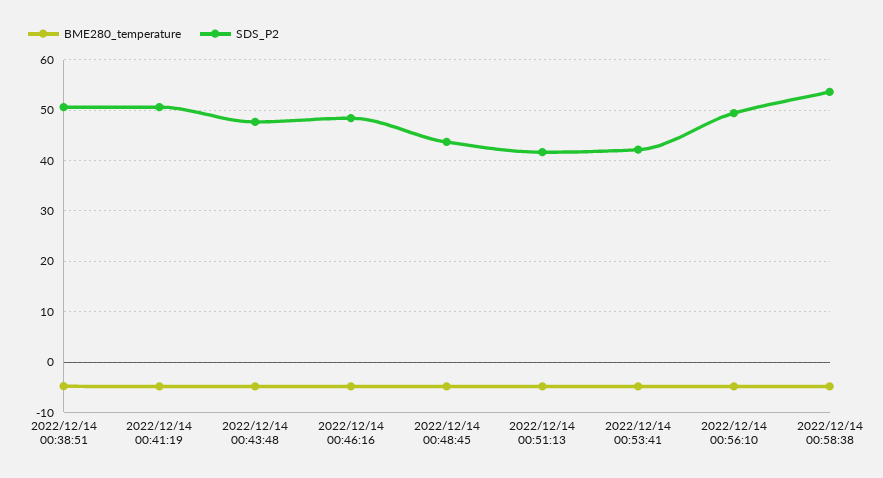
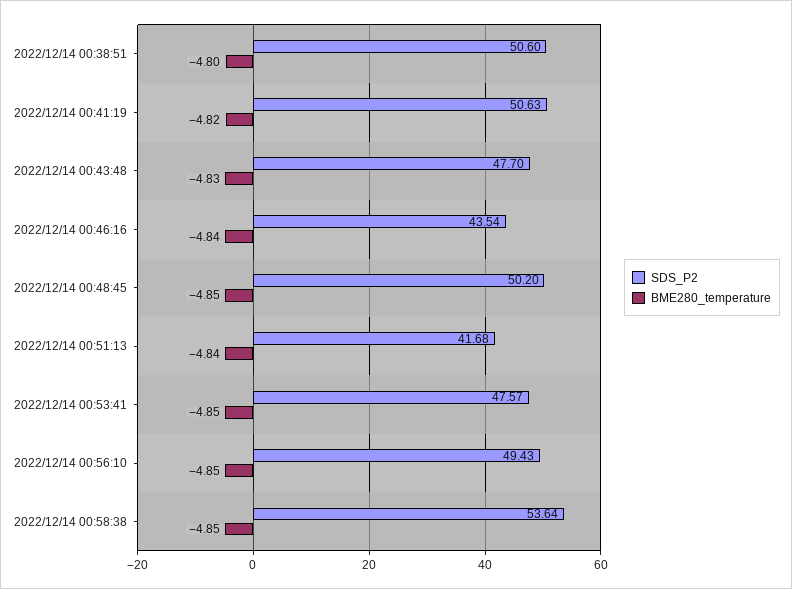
SDS_P2, 2022/12/14 00:46:16: 48 -> 43.54
SDS_P2, 2022/12/14 00:48:45: 44 -> 50.2
SDS_P2, 2022/12/14 00:53:41: 42 -> 47.57

